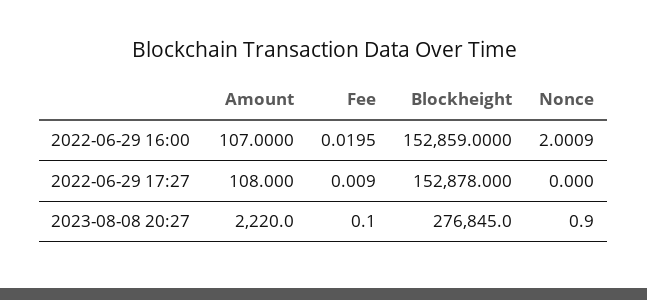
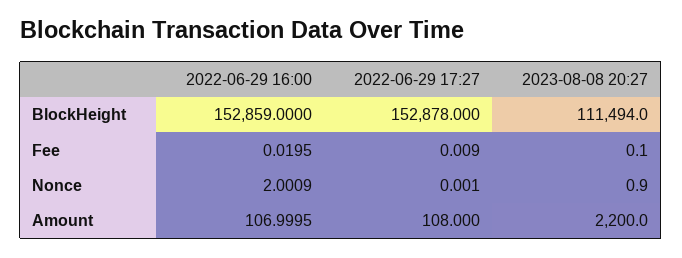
Amount, 2022-06-29 16:00: 107 -> 106.9995
Nonce, 2022-06-29 17:27: 0 -> 0.001
Amount, 2023-08-08 20:27: 2220 -> 2200
Blockheight, 2023-08-08 20:27: 276845 -> 111494

